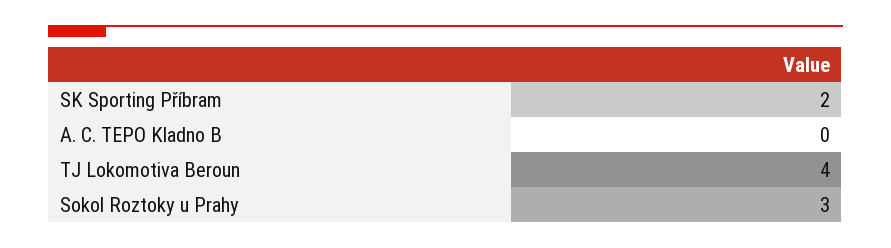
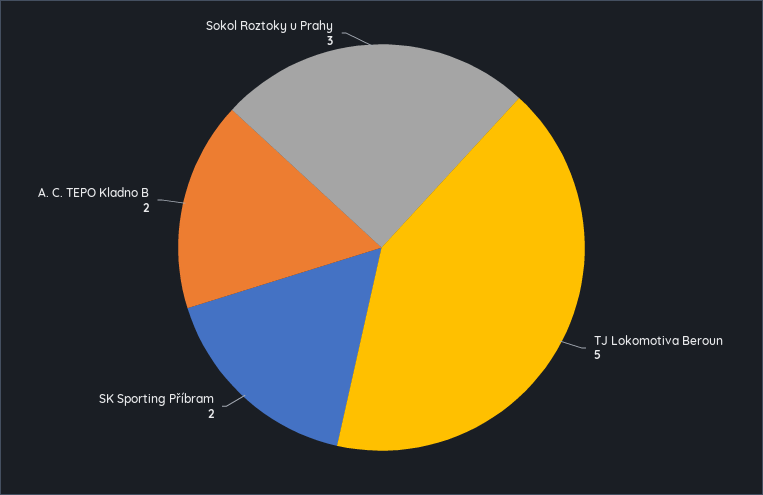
A. C. TEPO Kladno B: 0 -> 2
TJ Lokomotiva Beroun: 4 -> 5

